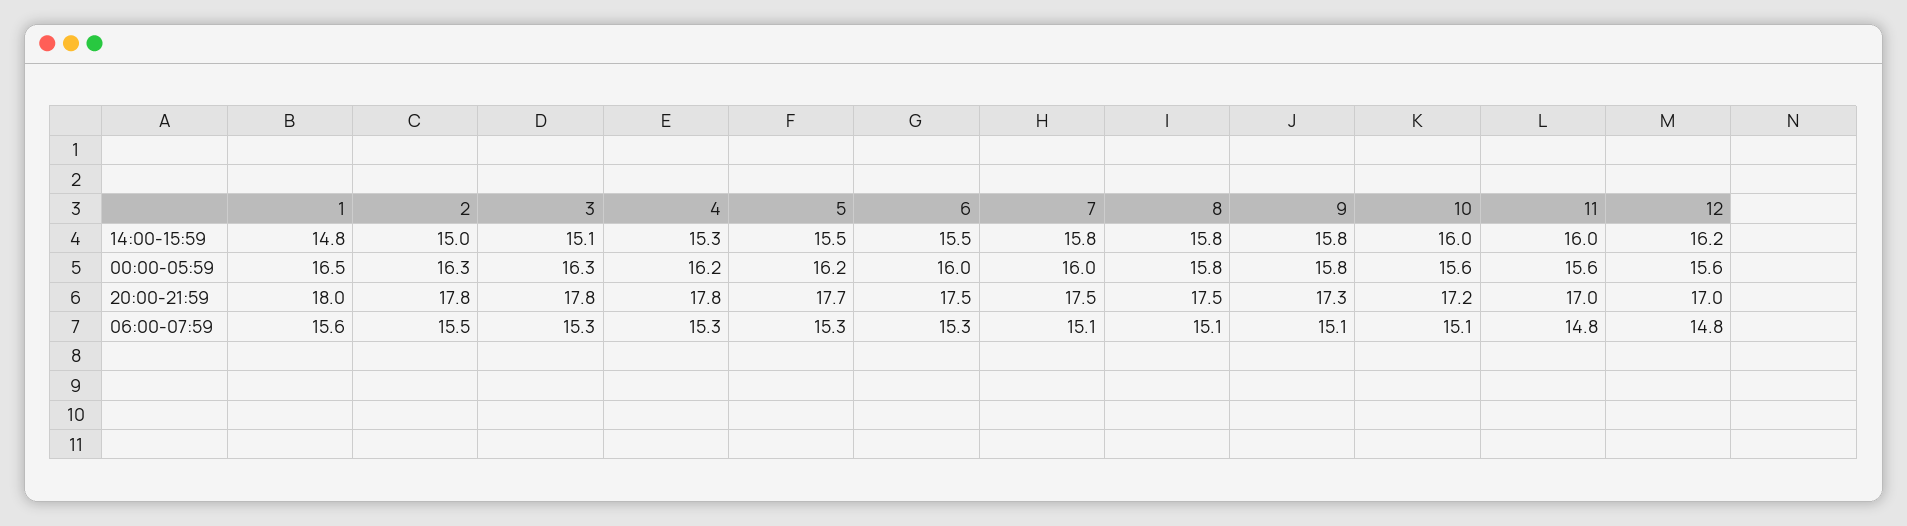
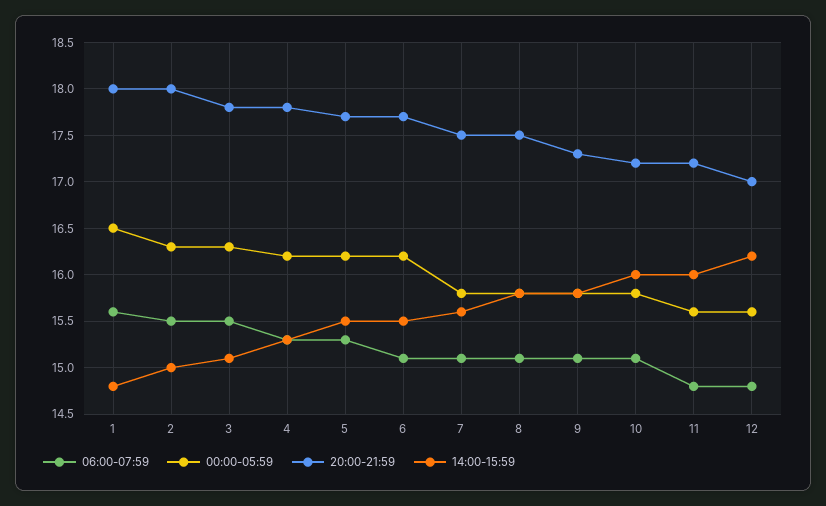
14:00-15:59, 7: 15.8 -> 15.6
00:00-05:59, 6: 16 -> 16.2
00:00-05:59, 7: 16 -> 15.8
00:00-05:59, 10: 15.6 -> 15.8
20:00-21:59, 2: 17.8 -> 18
20:00-21:59, 6: 17.5 -> 17.7
20:00-21:59, 11: 17 -> 17.2
06:00-07:59, 3: 15.3 -> 15.5
06:00-07:59, 6: 15.3 -> 15.1

